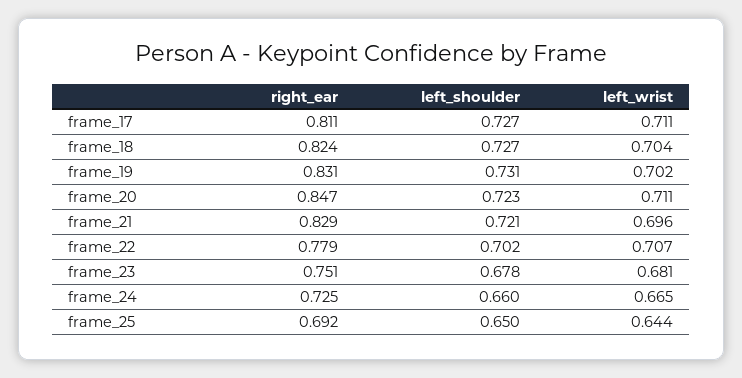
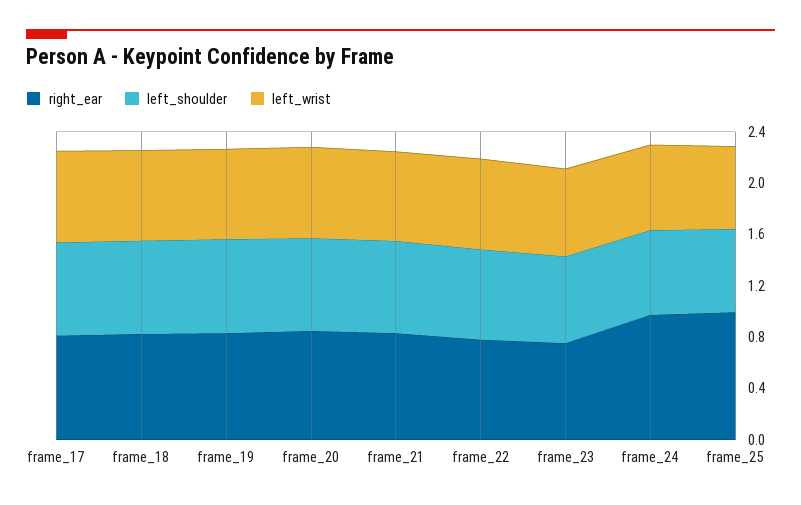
right_ear, frame_24: 0.725 -> 1
right_ear, frame_25: 0.692 -> 1

